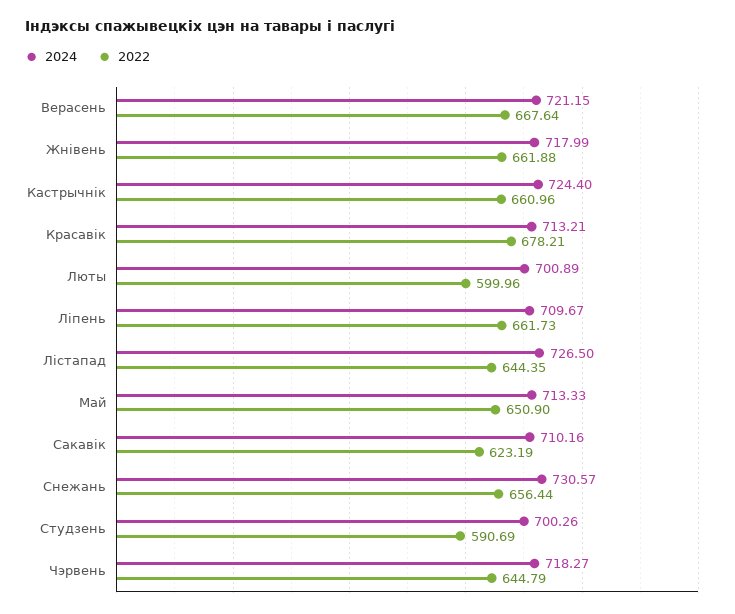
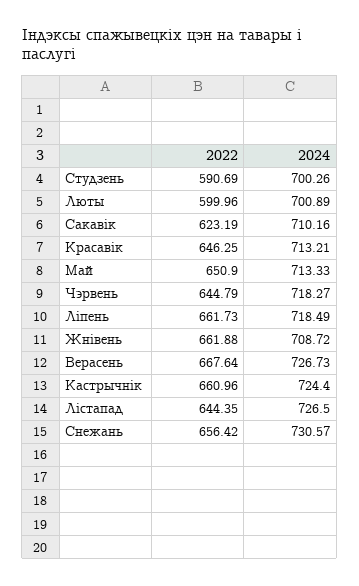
2024, Верасень: 721.15 -> 726.73
2024, Жнівень: 717.99 -> 708.72
2022, Красавік: 678.21 -> 646.25
2024, Ліпень: 709.67 -> 718.49
2022, Снежань: 656.44 -> 656.42

